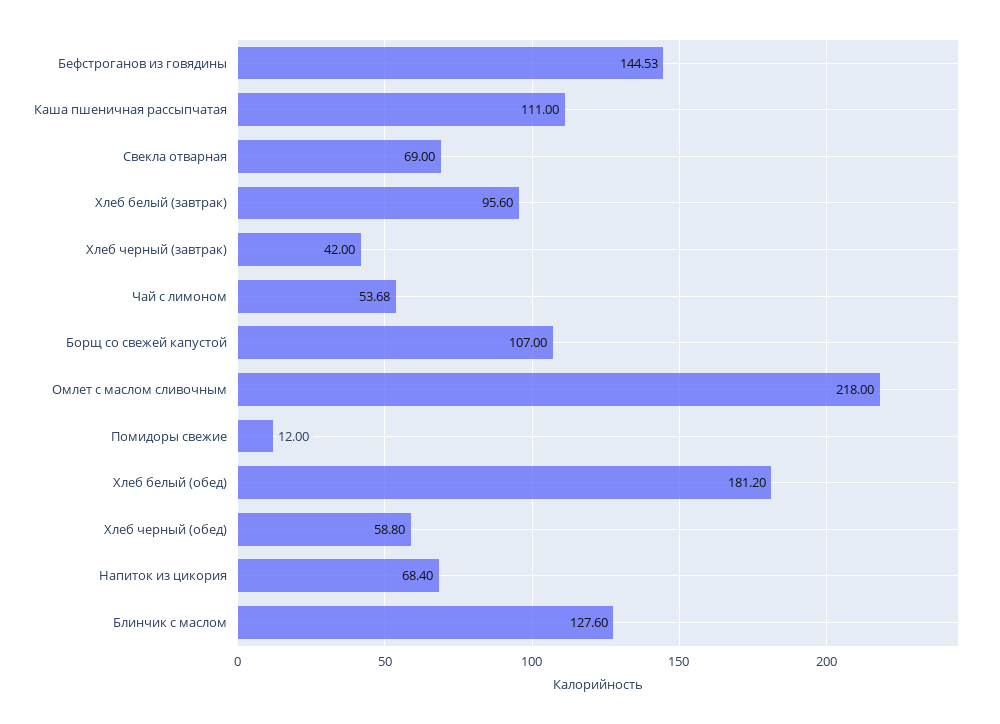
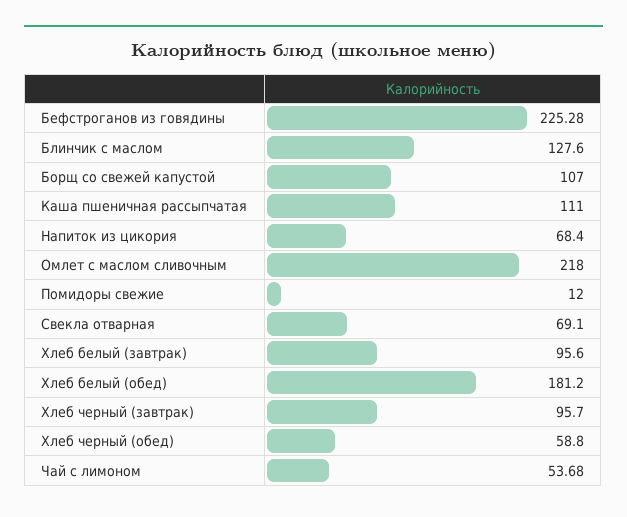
Бефстроганов из говядины: 144.53 -> 225.28
Свекла отварная: 69 -> 69.1
Хлеб черный (завтрак): 42 -> 95.7

